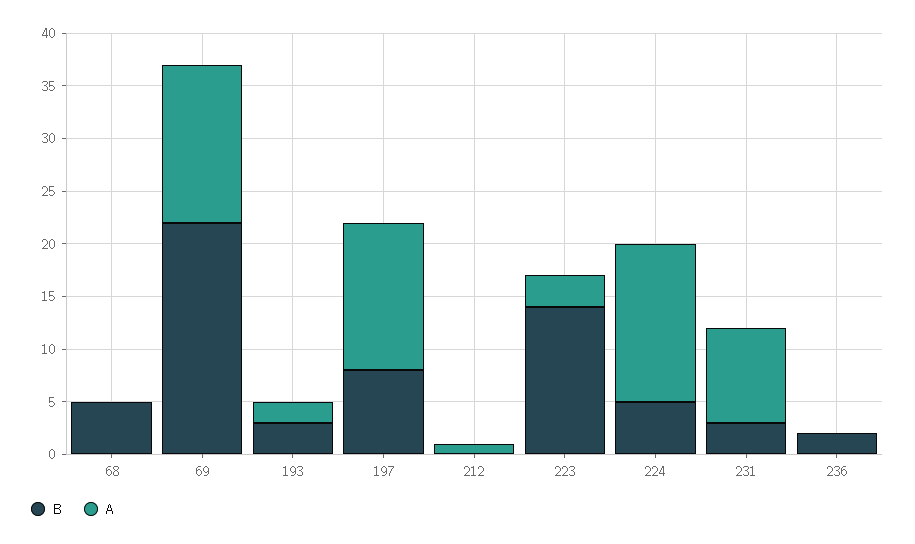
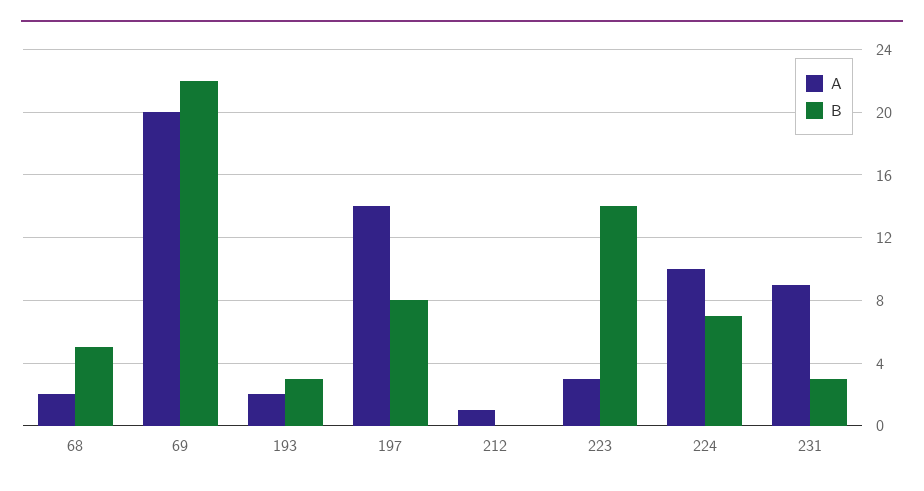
A, 68: 0 -> 2
A, 69: 15 -> 20
B, 224: 5 -> 7
A, 224: 15 -> 10
B, 236: 2 -> none
A, 236: 0 -> none

